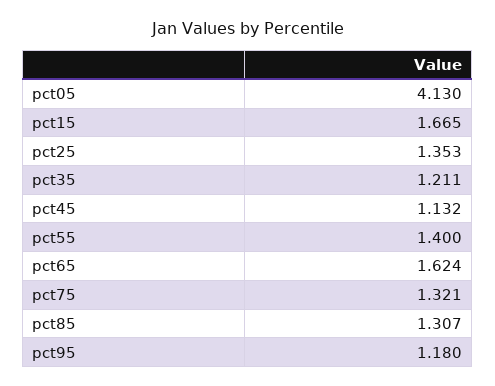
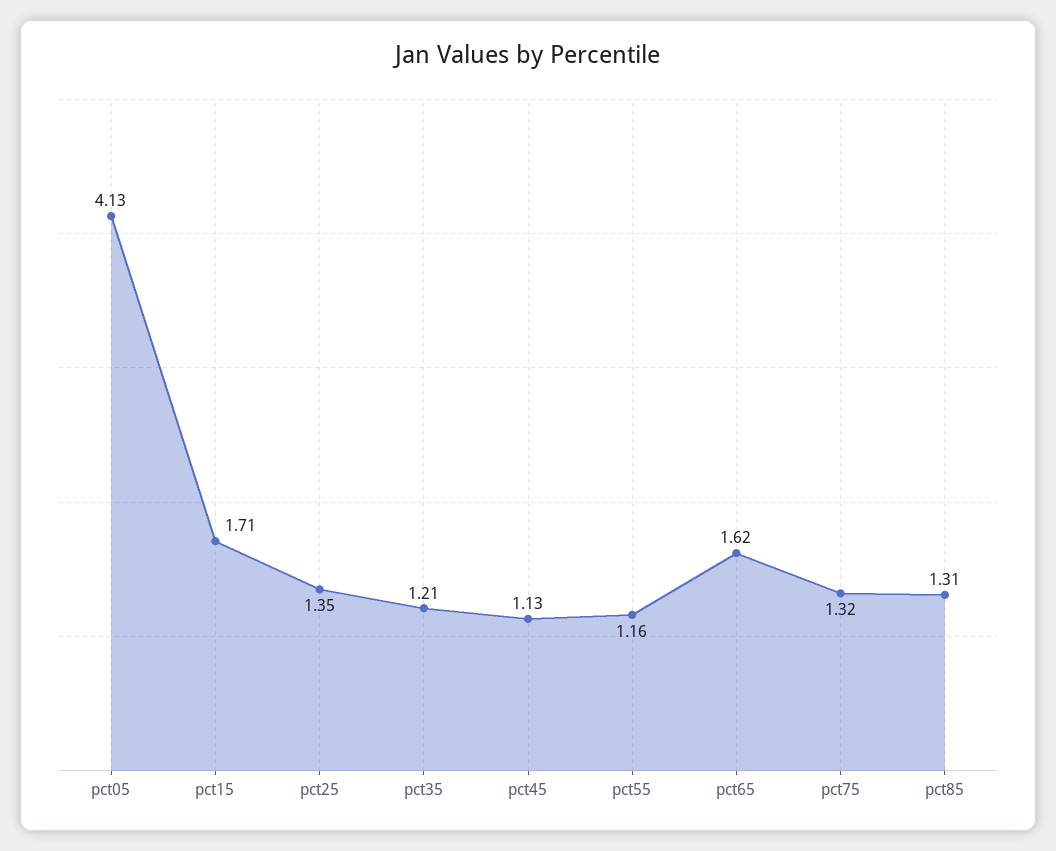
pct15: 1.665 -> 1.71
pct55: 1.4 -> 1.16
pct95: 1.18 -> none

